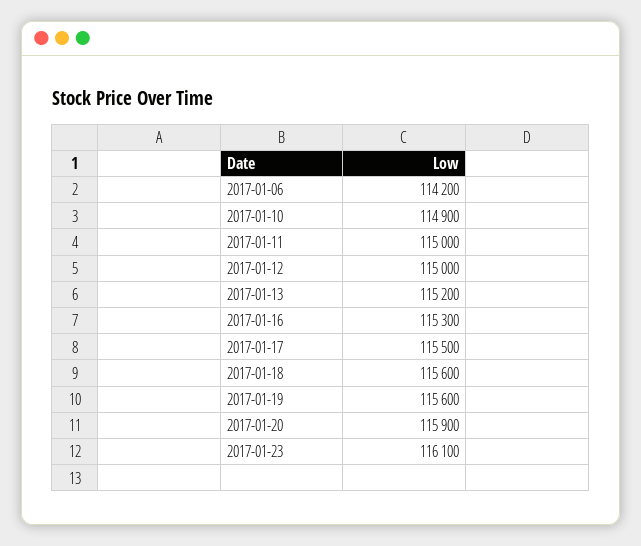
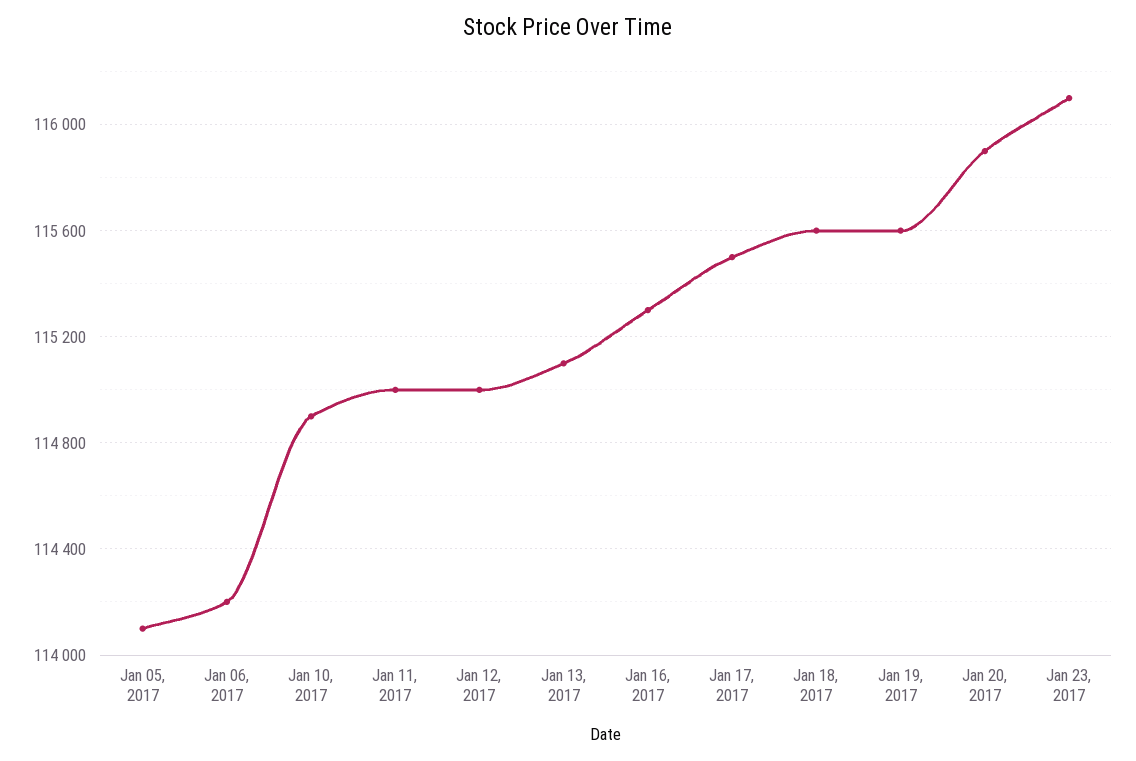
2017-01-13: 115200 -> 115100
Jan 05, 2017: none -> 114100

